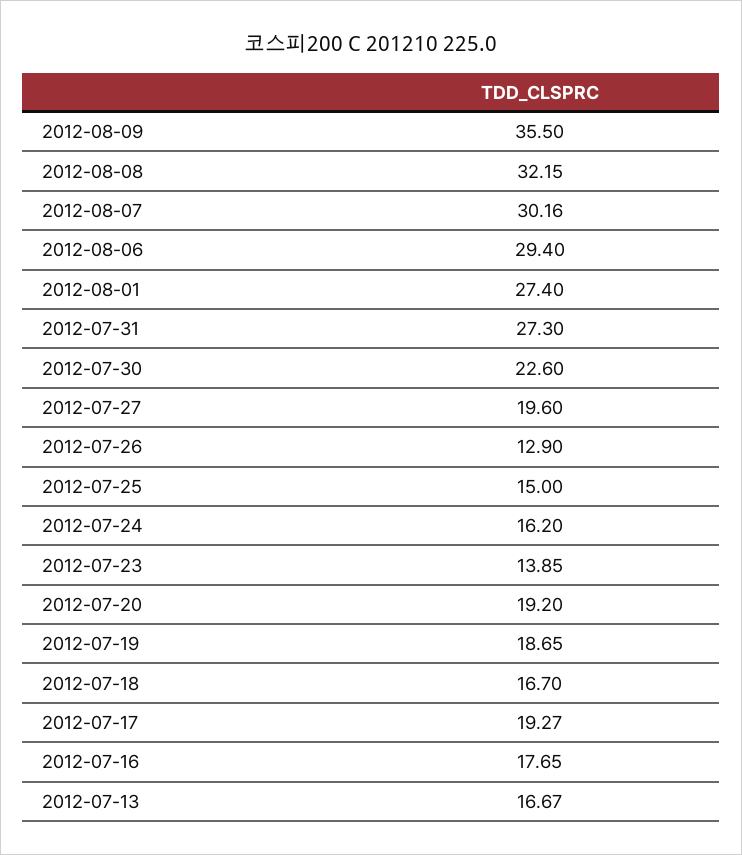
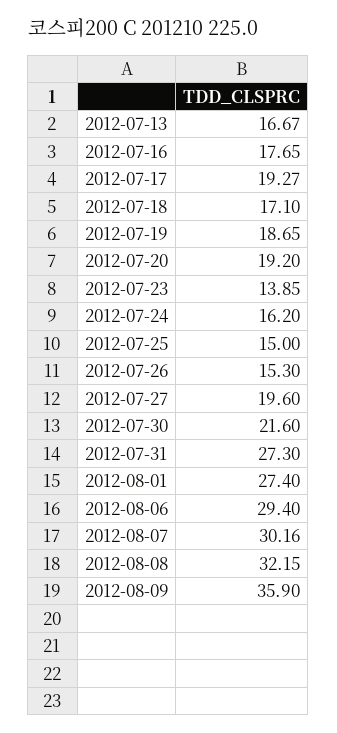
2012-08-09: 35.5 -> 35.9
2012-07-30: 22.6 -> 21.6
2012-07-26: 12.9 -> 15.3
2012-07-18: 16.7 -> 17.1

